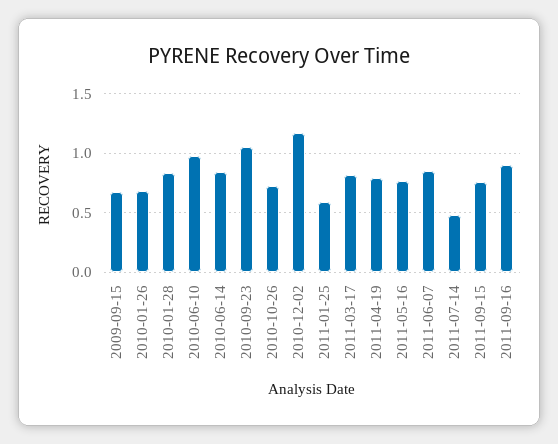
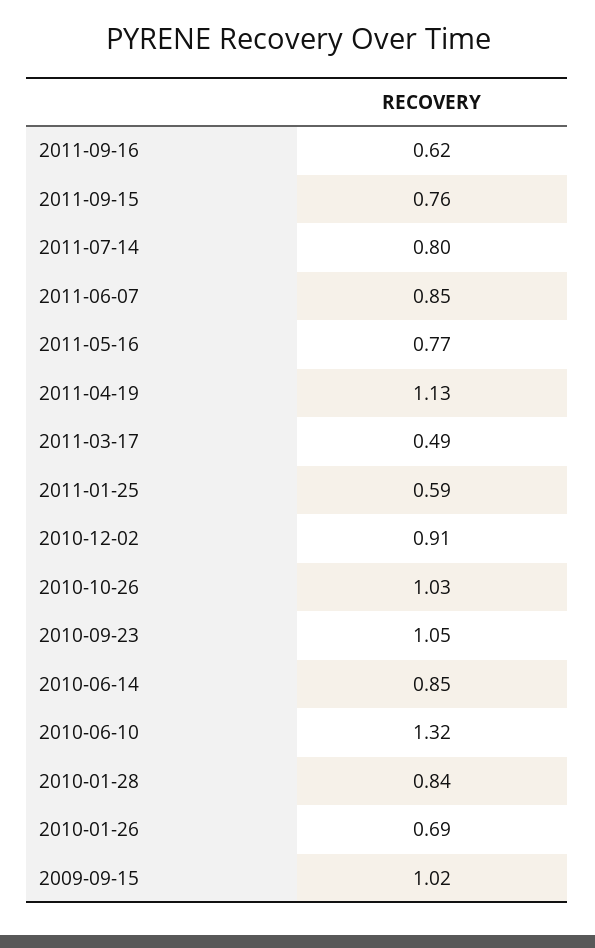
2009-09-15: 0.7 -> 1.02
2010-06-10: 1 -> 1.32
2010-10-26: 0.7 -> 1.03
2010-12-02: 1.2 -> 0.91
2011-03-17: 0.8 -> 0.49
2011-04-19: 0.8 -> 1.13
2011-07-14: 0.5 -> 0.8
2011-09-16: 0.9 -> 0.62

